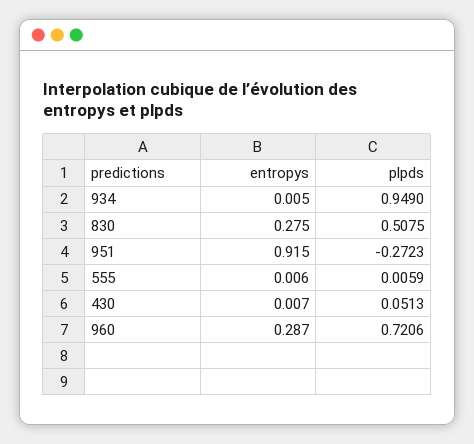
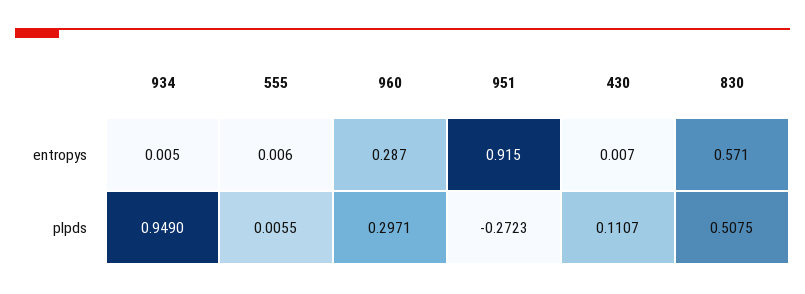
entropys, 830: 0.275 -> 0.571
plpds, 555: 0.0059 -> 0.0055
plpds, 430: 0.0513 -> 0.1107
plpds, 960: 0.7206 -> 0.2971

